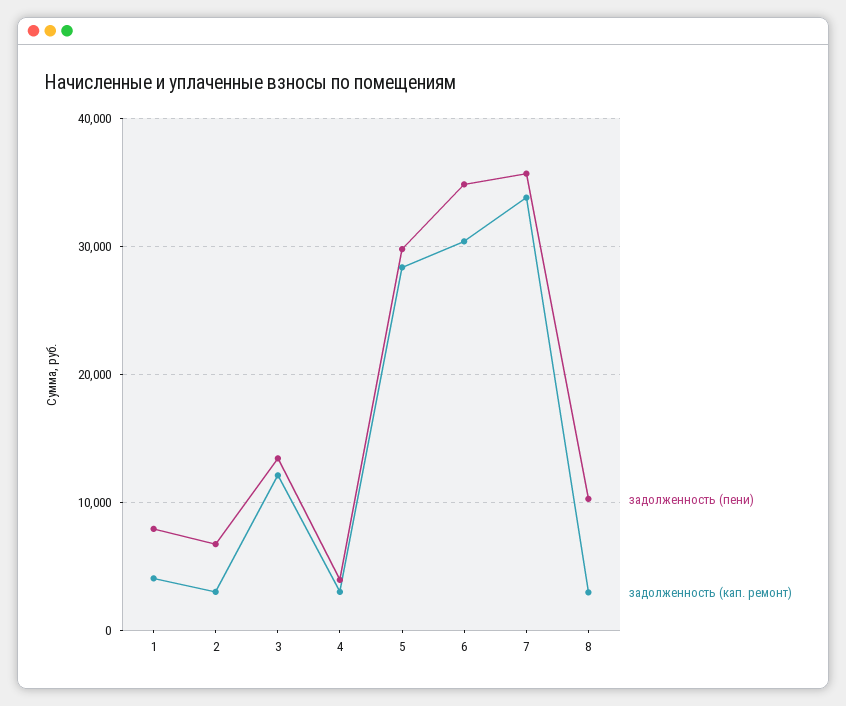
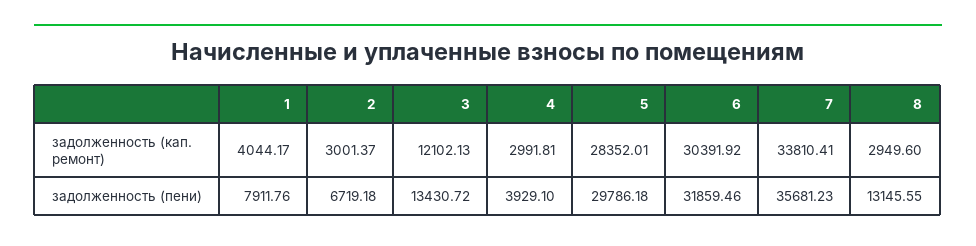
задолженность (пени), 6: 35000 -> 31859.46
задолженность (пени), 8: 10000 -> 13145.55

